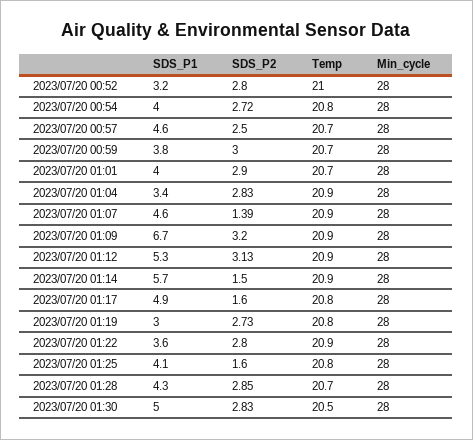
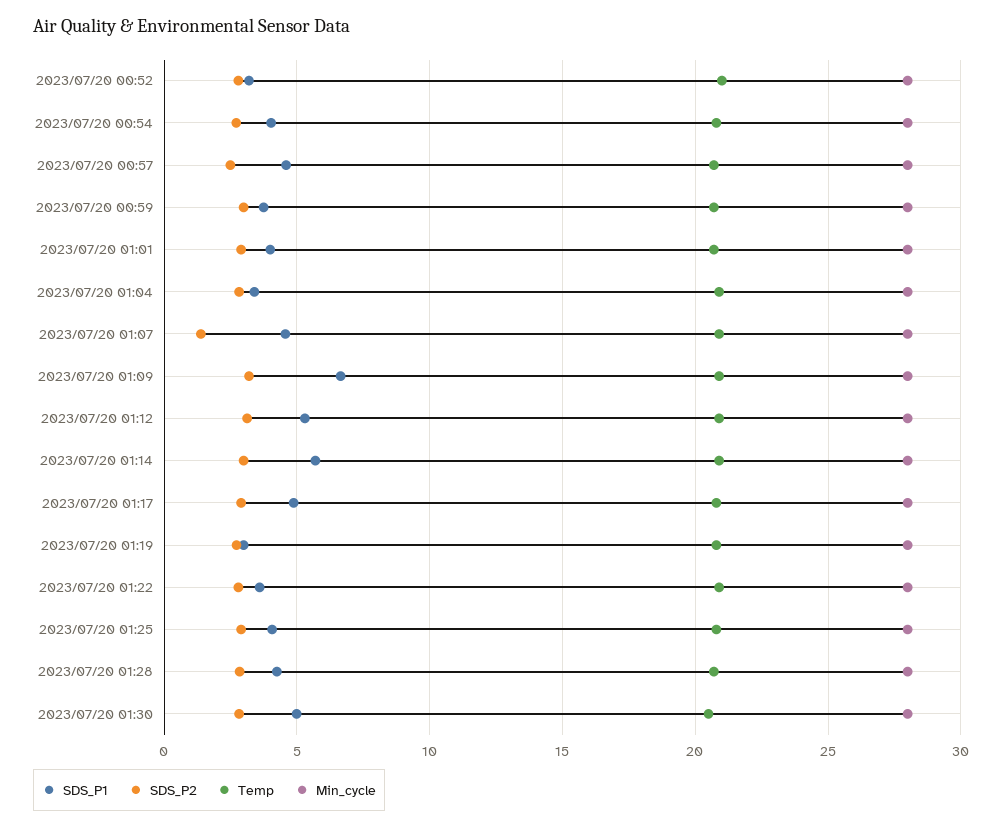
SDS_P2, 2023/07/20 01:14: 1.5 -> 3
SDS_P2, 2023/07/20 01:17: 1.6 -> 3
SDS_P2, 2023/07/20 01:25: 1.6 -> 3

